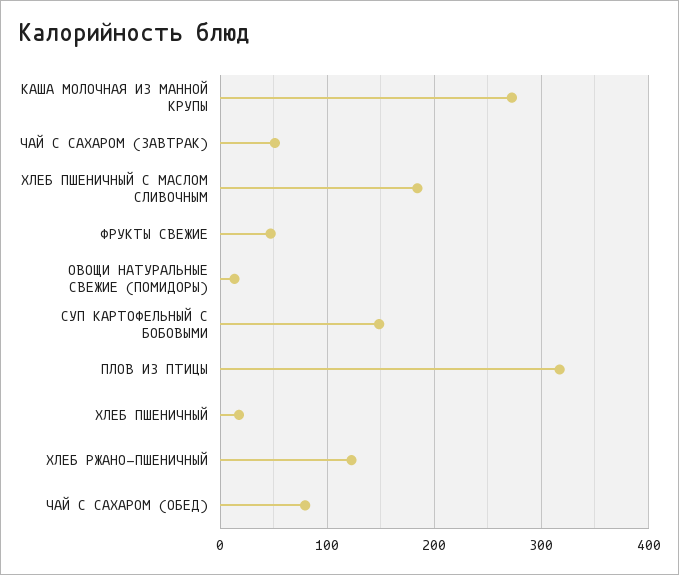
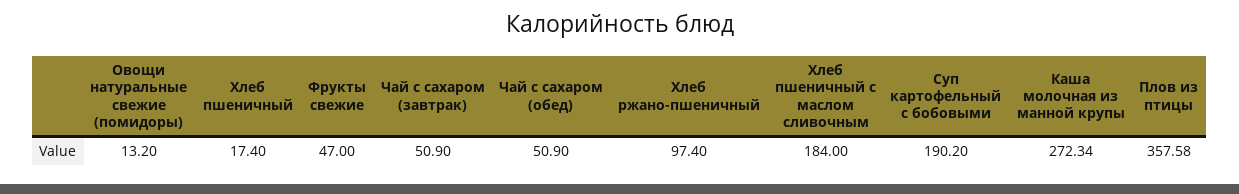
СУП КАРТОФЕЛЬНЫЙ С БОБОВЫМИ: 150 -> 190.2
ПЛОВ ИЗ ПТИЦЫ: 320 -> 357.58
ХЛЕБ РЖАНО-ПШЕНИЧНЫЙ: 120 -> 97.4
ЧАЙ С САХАРОМ (ОБЕД): 80 -> 50.9

